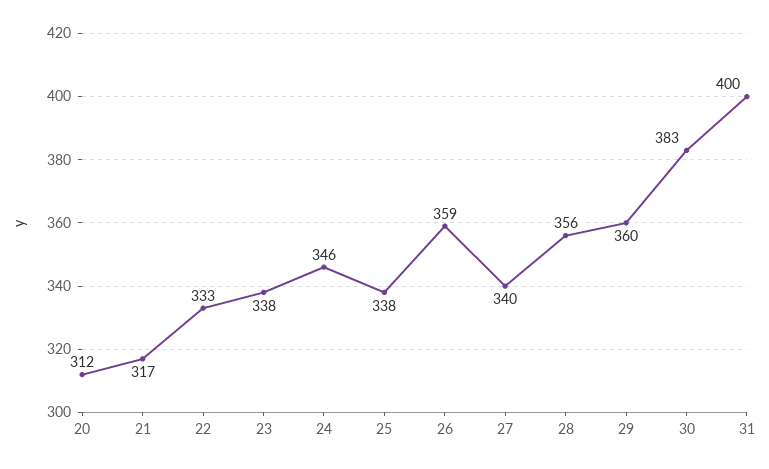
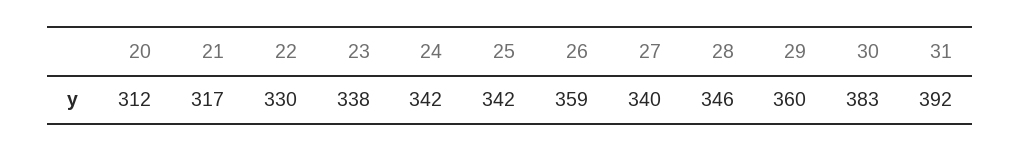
22: 333 -> 330
24: 346 -> 342
25: 338 -> 342
28: 356 -> 346
31: 400 -> 392

